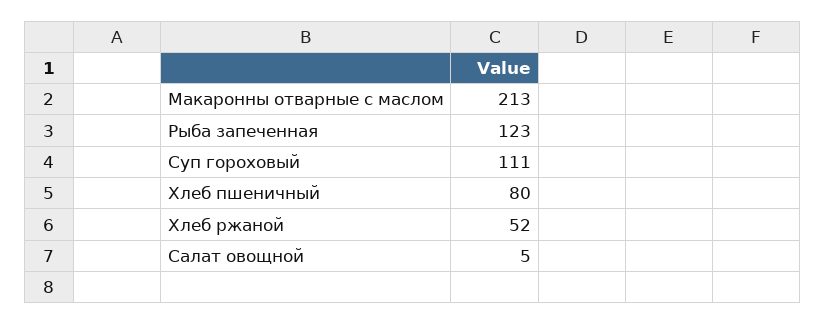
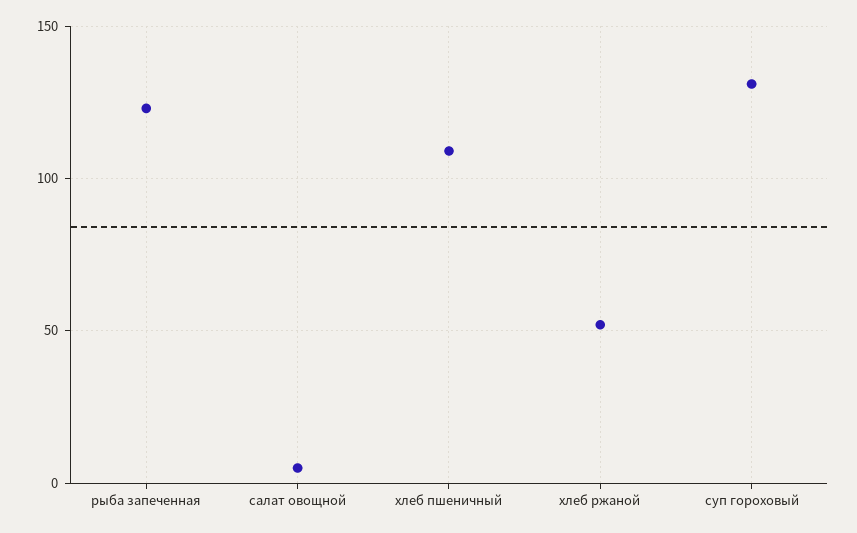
Макаронны отварные с маслом: 213 -> none
Суп гороховый: 111 -> 130
Хлеб пшеничный: 80 -> 110

